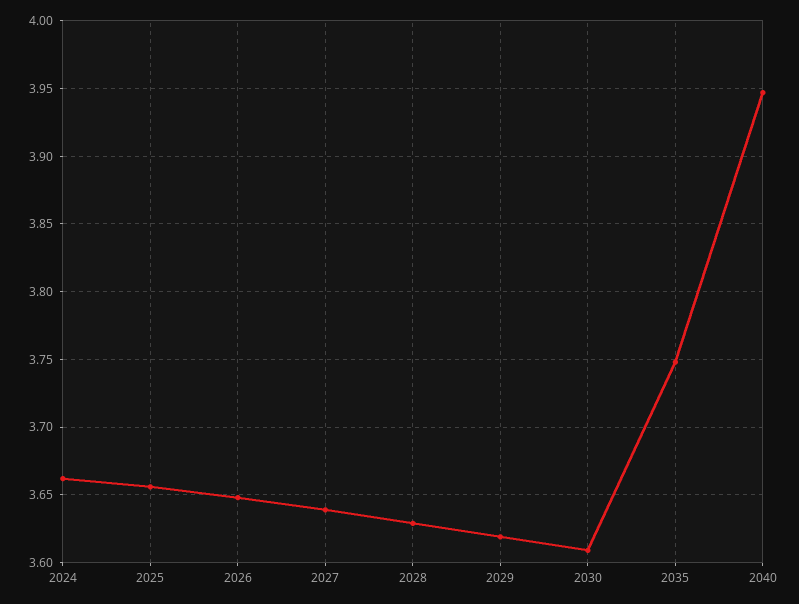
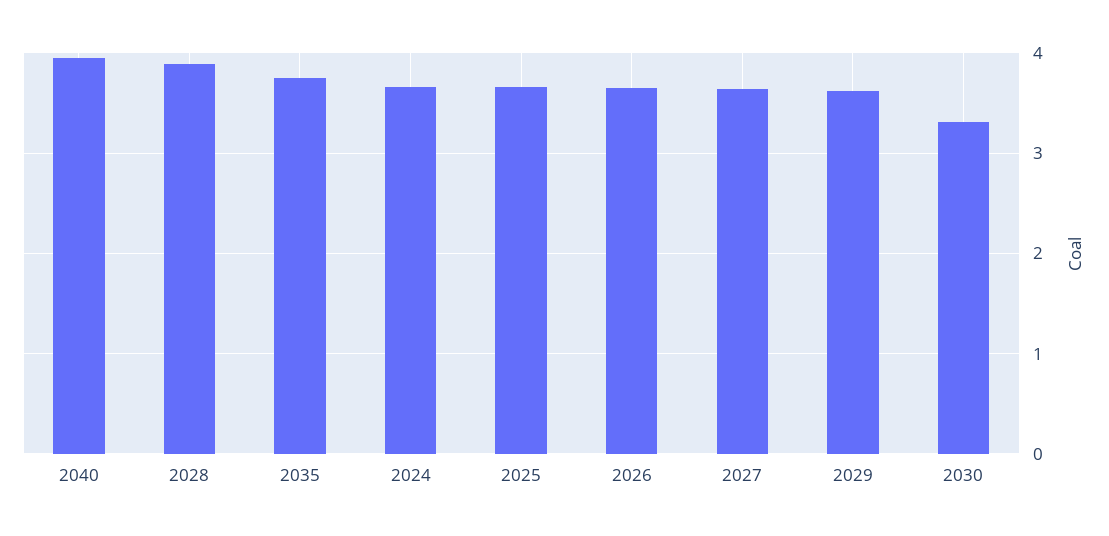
2028: 3.63 -> 3.9
2030: 3.61 -> 3.3

